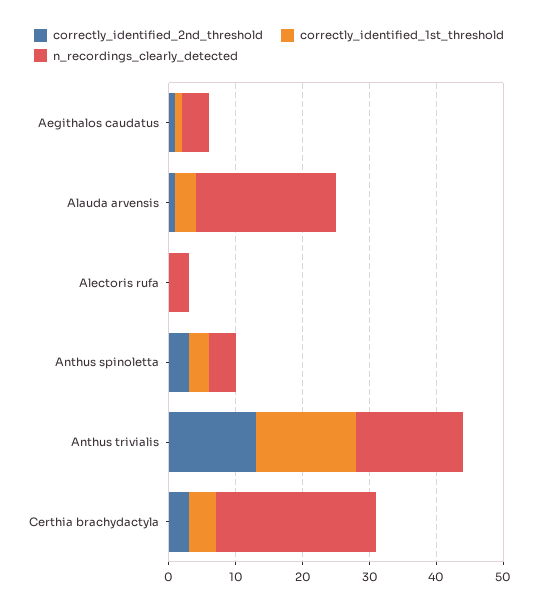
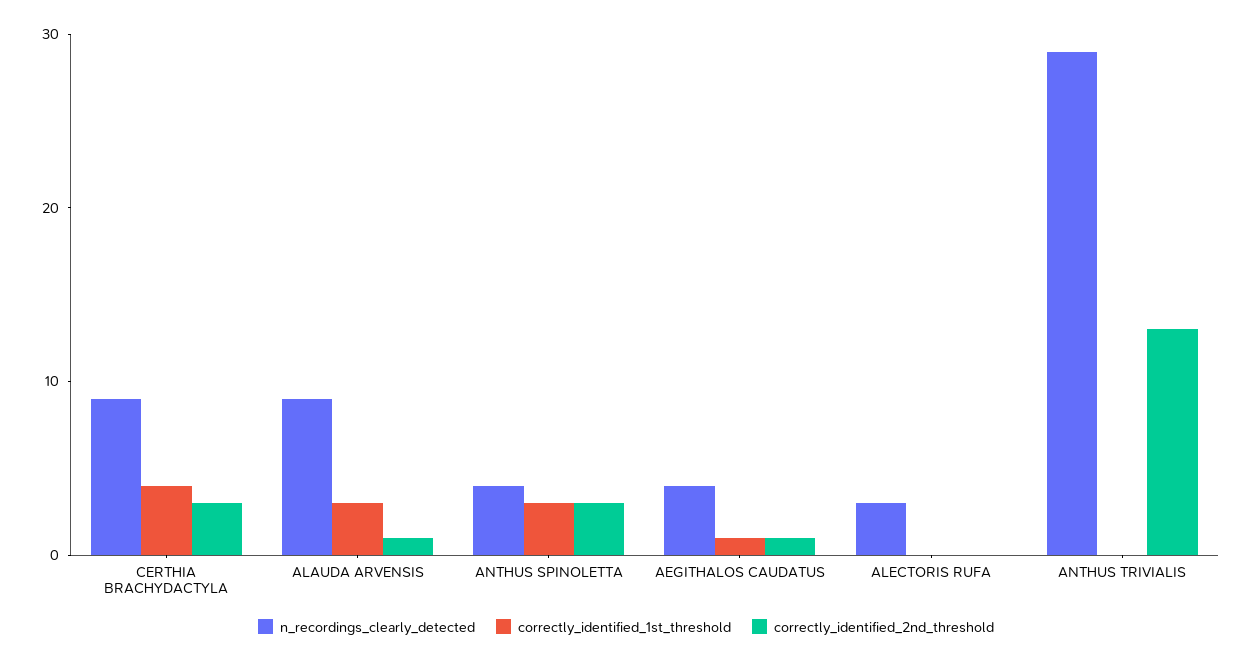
n_recordings_clearly_detected, Alauda arvensis: 20 -> 9
correctly_identified_1st_threshold, Anthus trivialis: 15 -> 0
n_recordings_clearly_detected, Anthus trivialis: 15 -> 29
n_recordings_clearly_detected, Certhia brachydactyla: 25 -> 9

